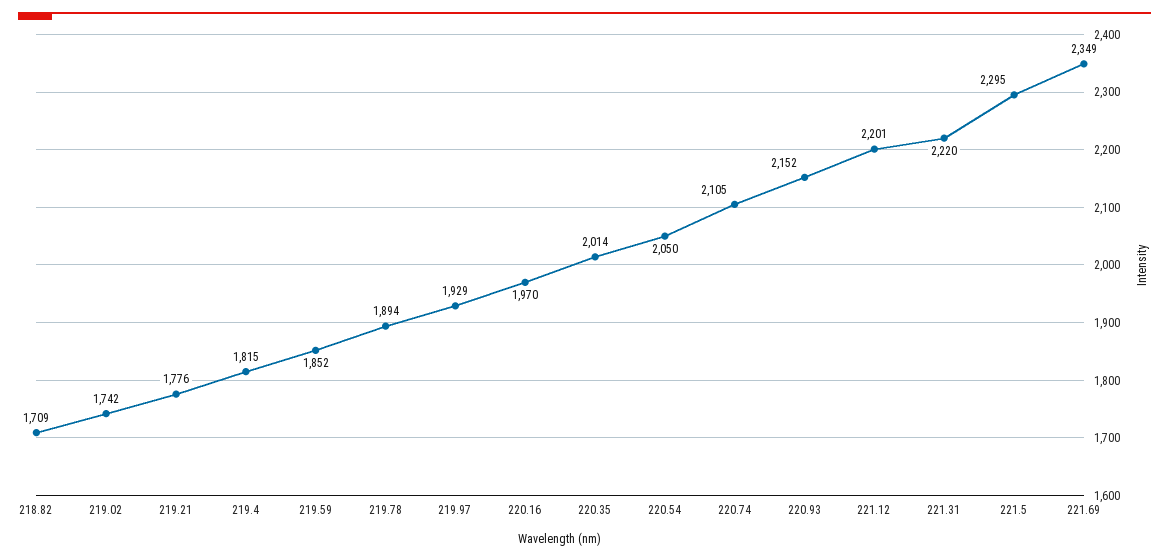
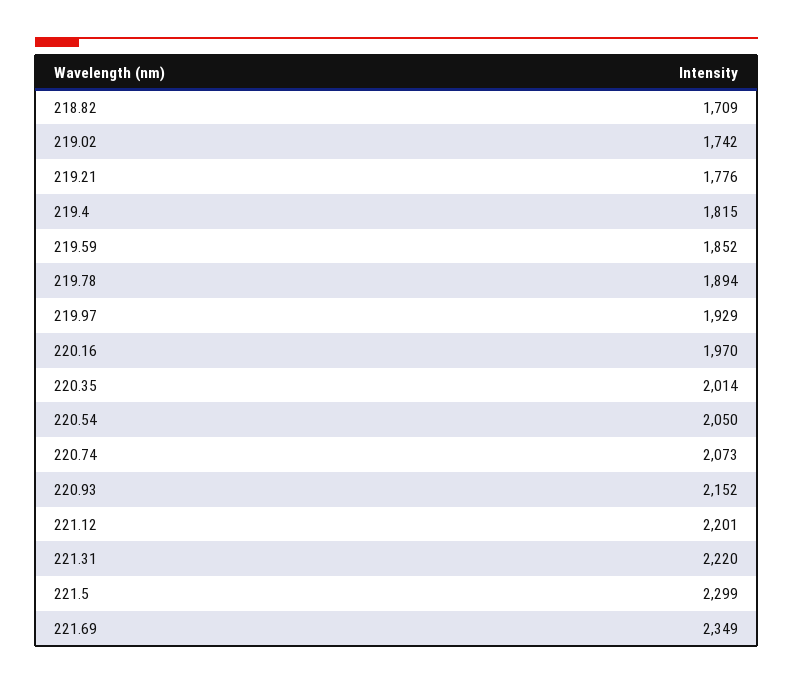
220.74: 2105 -> 2073
221.5: 2295 -> 2299

